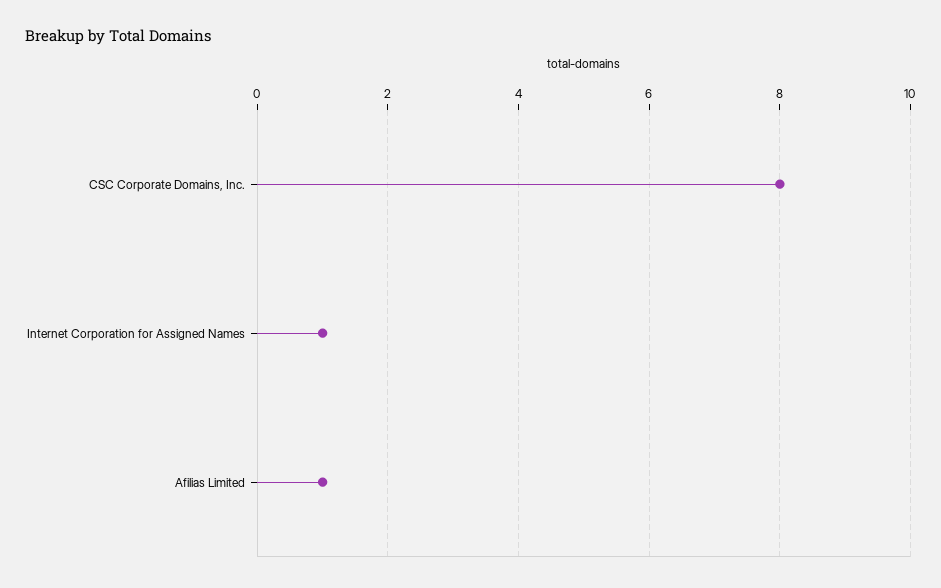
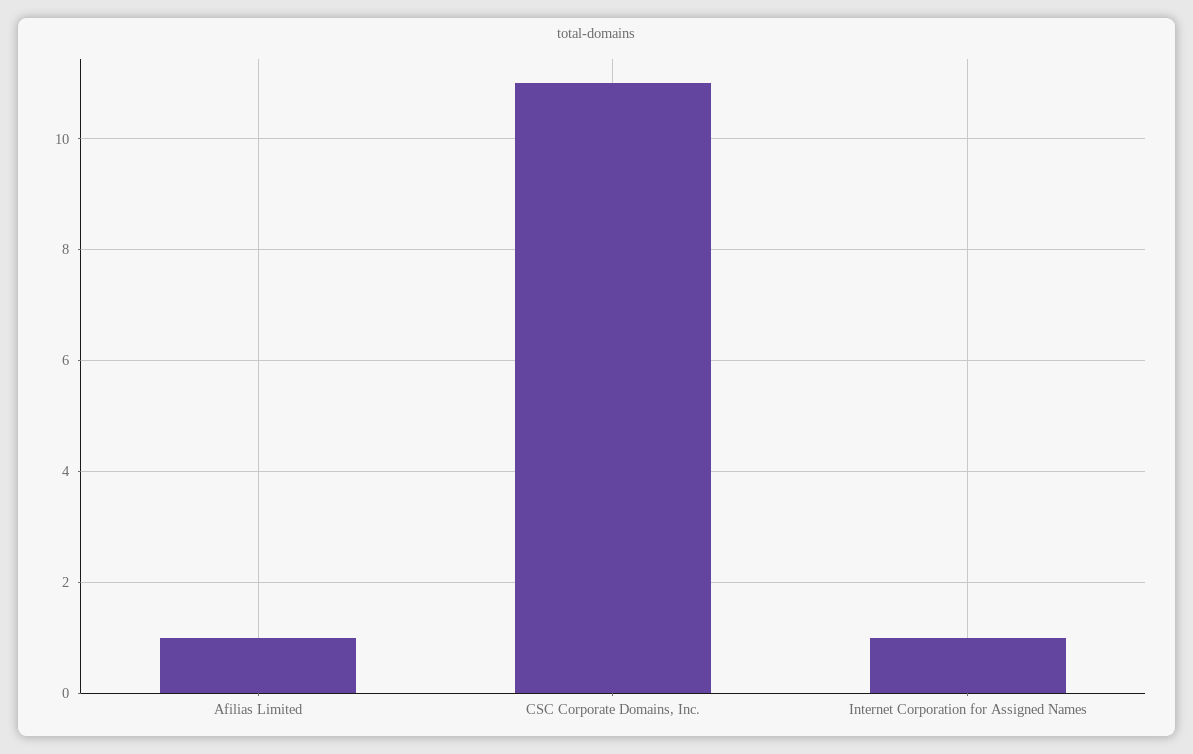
CSC Corporate Domains, Inc.: 8 -> 11

